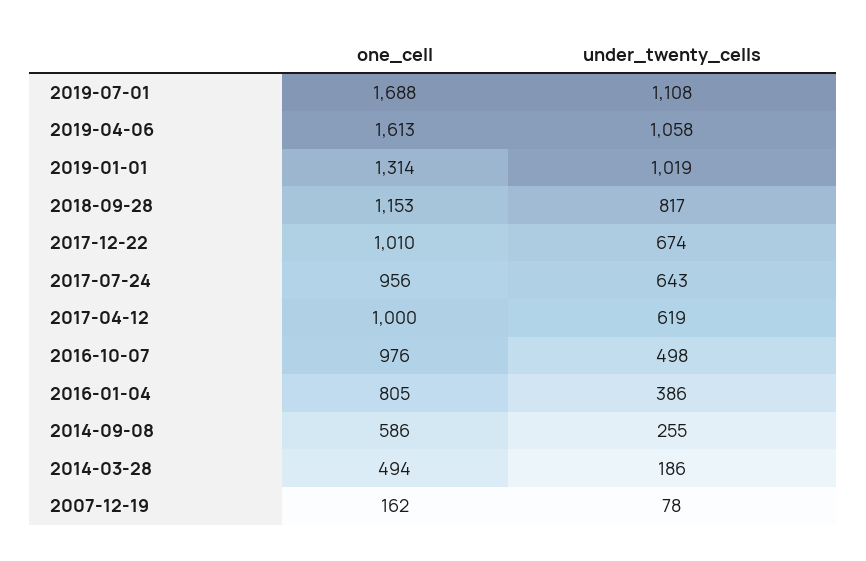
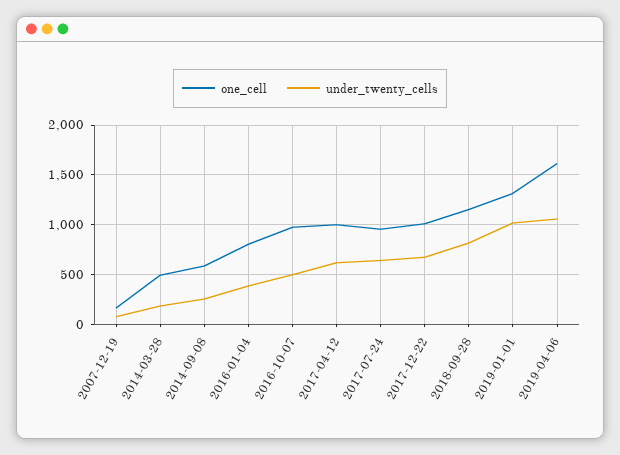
one_cell, 2019-07-01: 1688 -> none
under_twenty_cells, 2019-07-01: 1108 -> none

